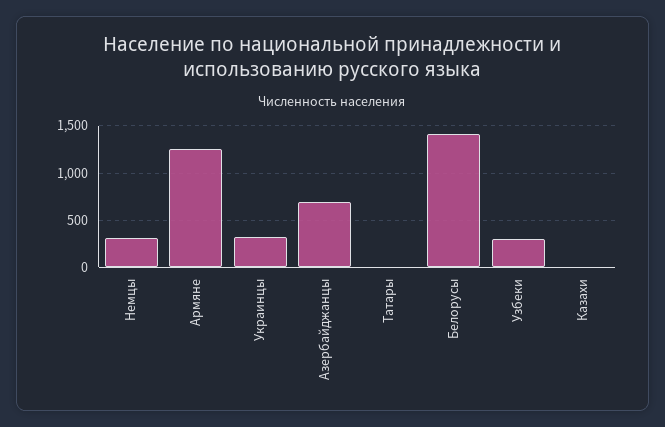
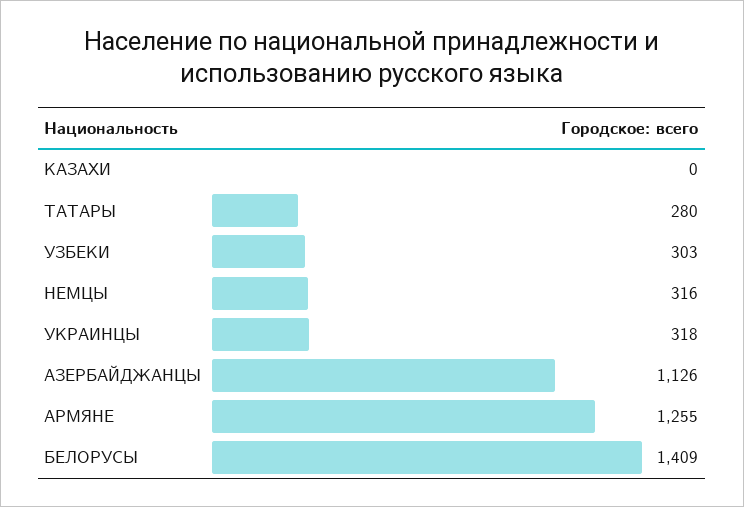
Азербайджанцы: 700 -> 1126
Татары: 0 -> 280

